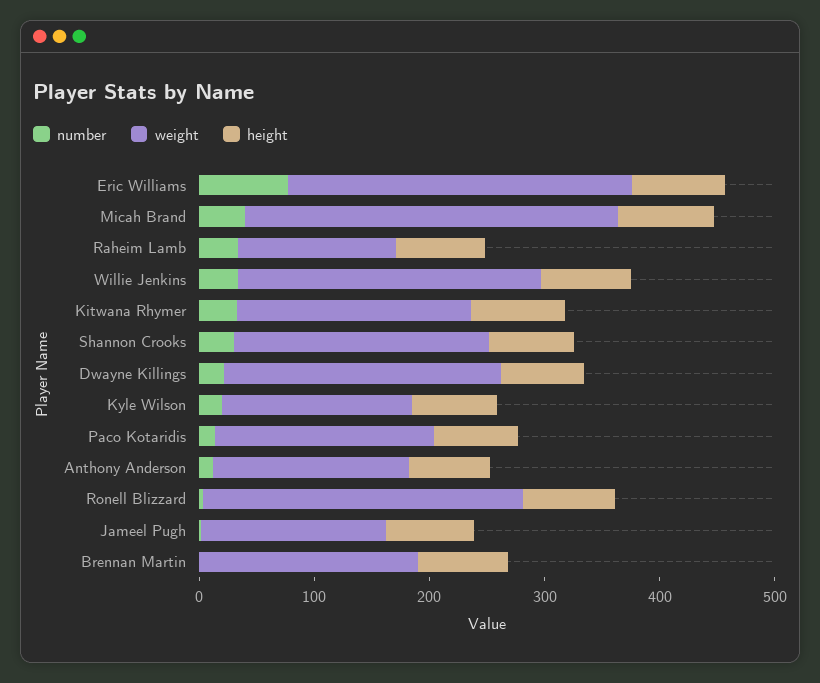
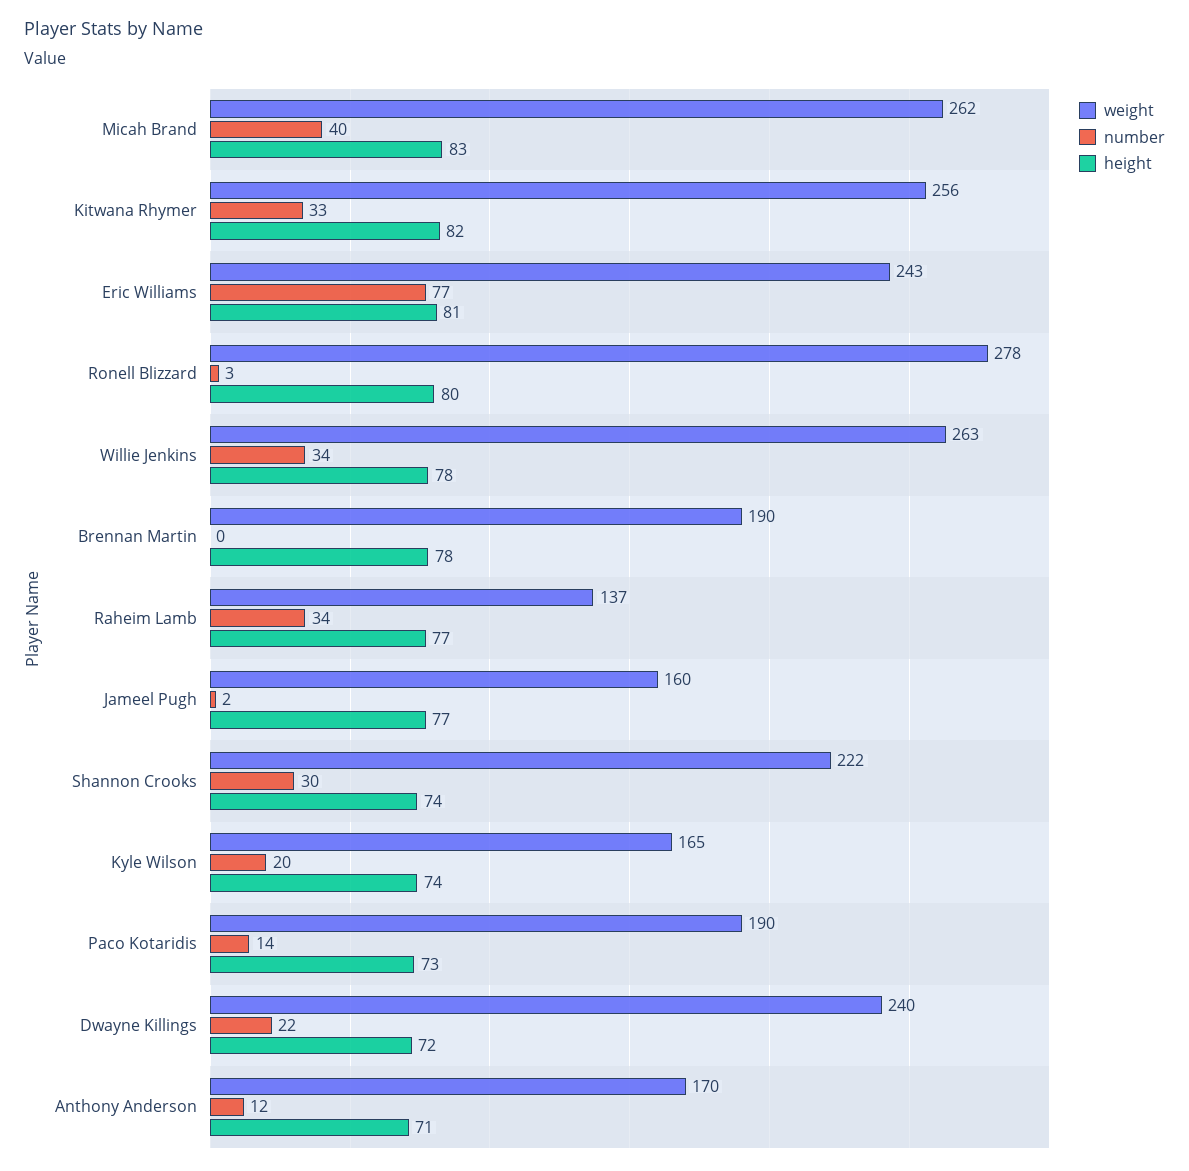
weight, Eric Williams: 300 -> 243
weight, Micah Brand: 320 -> 262
weight, Kitwana Rhymer: 200 -> 256

